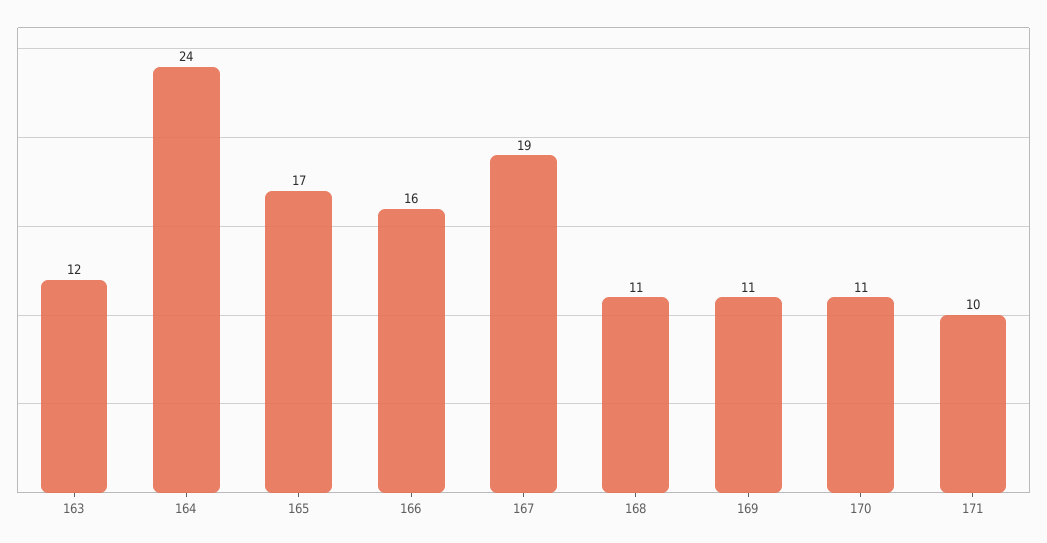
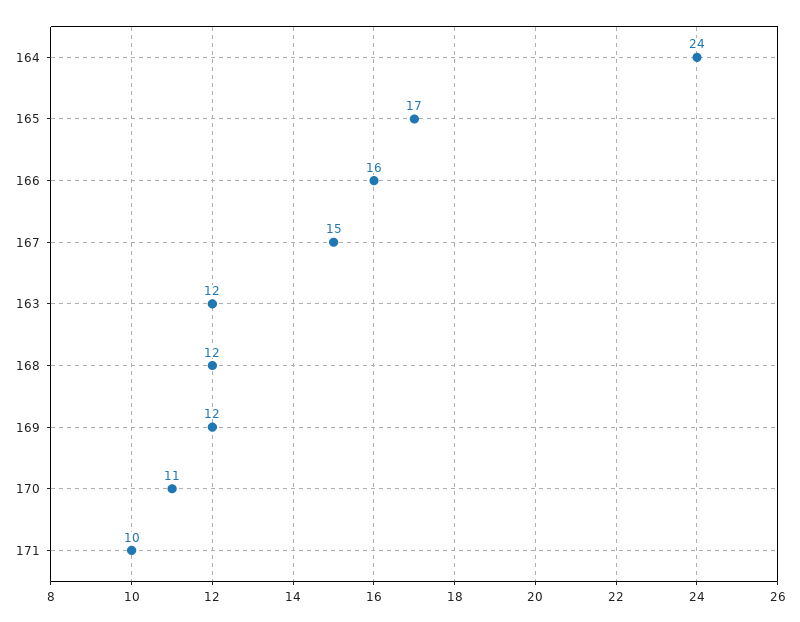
167: 19 -> 15
168: 11 -> 12
169: 11 -> 12

